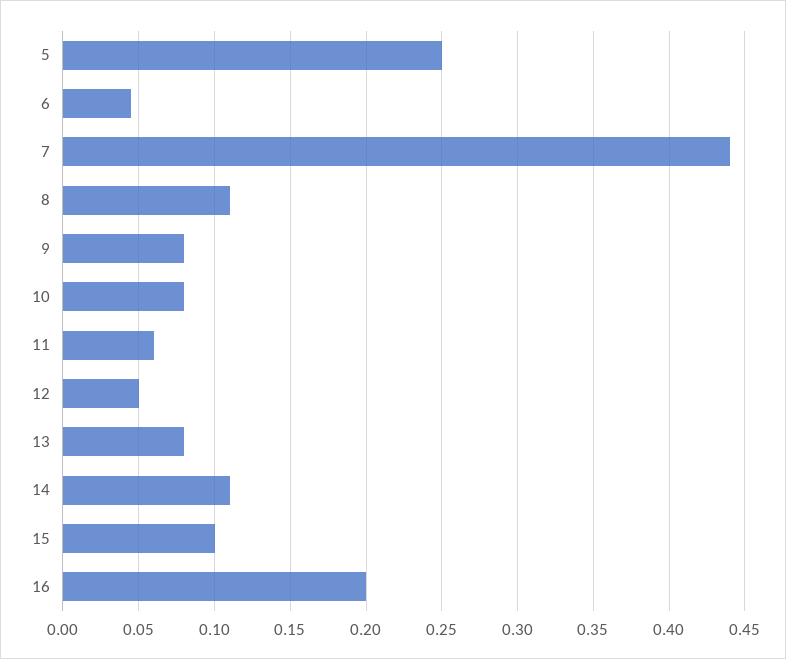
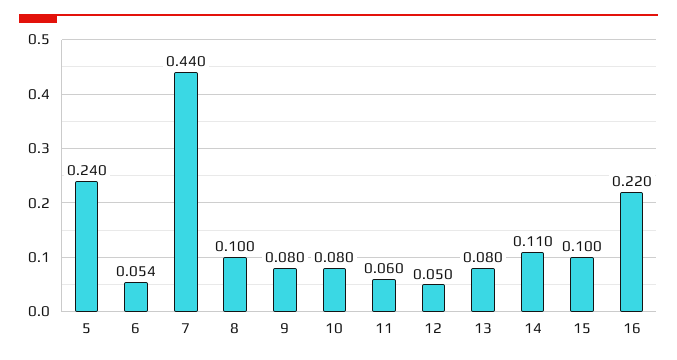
5: 0.25 -> 0.24
6: 0.045 -> 0.054
8: 0.11 -> 0.1
16: 0.2 -> 0.22

